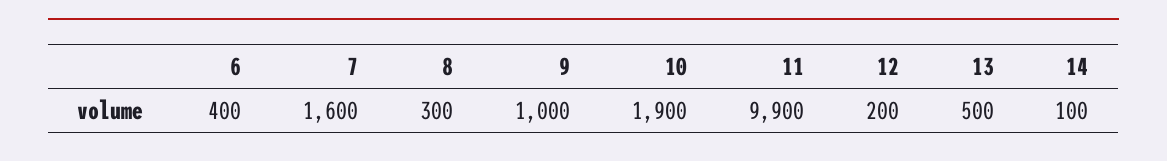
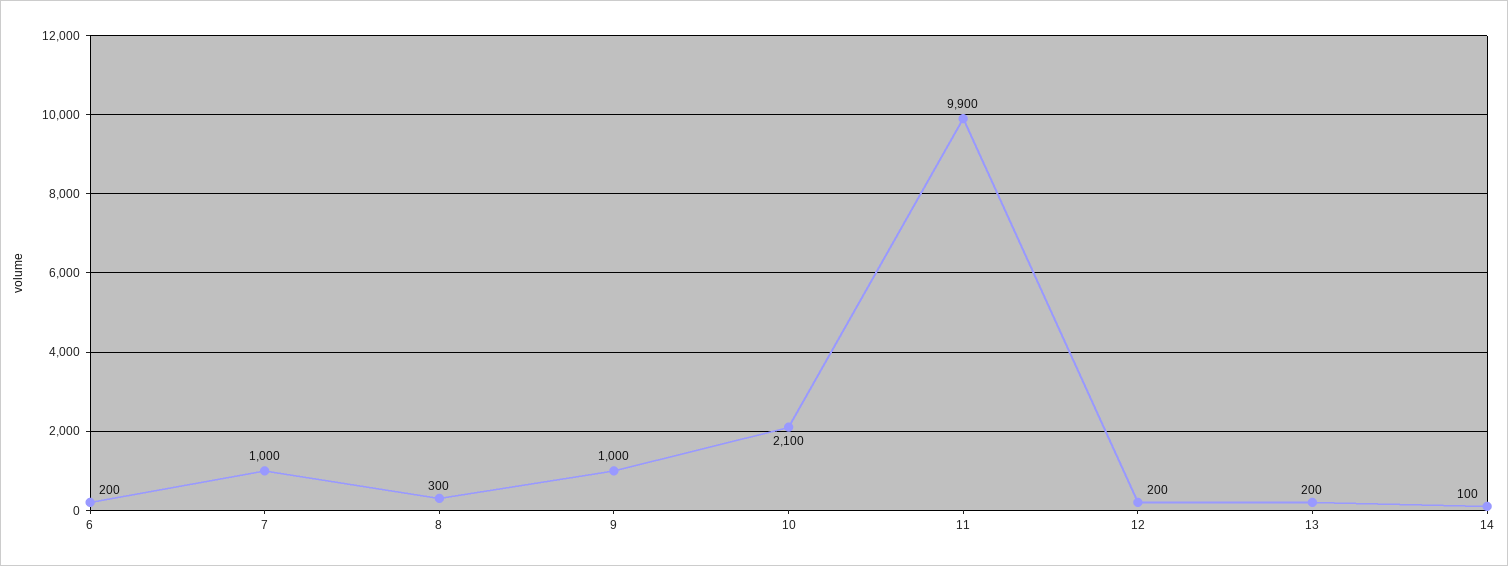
6: 400 -> 200
7: 1600 -> 1000
10: 1900 -> 2100
13: 500 -> 200

